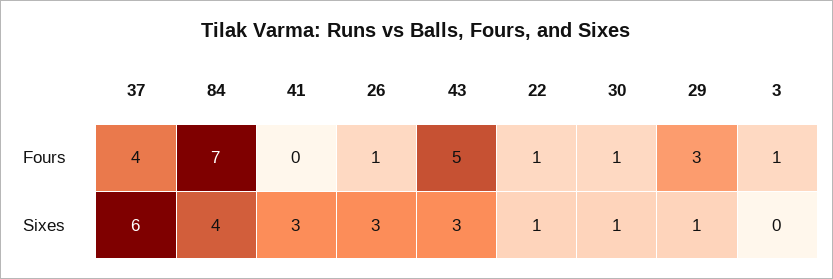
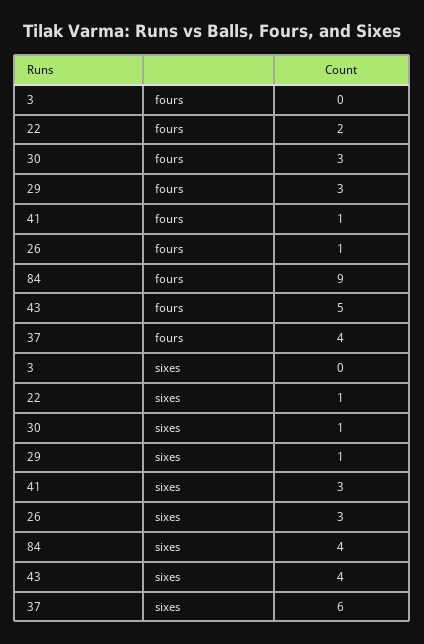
84, Fours: 7 -> 9
41, Fours: 0 -> 1
22, Fours: 1 -> 2
30, Fours: 1 -> 3
3, Fours: 1 -> 0
43, Sixes: 3 -> 4

